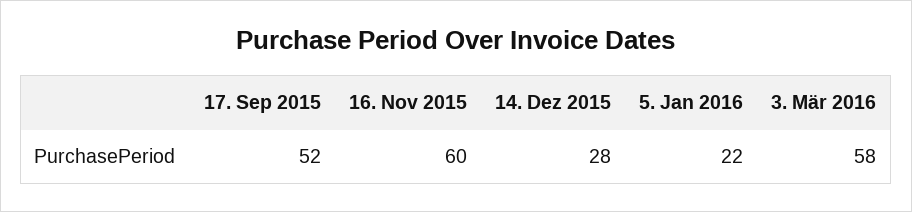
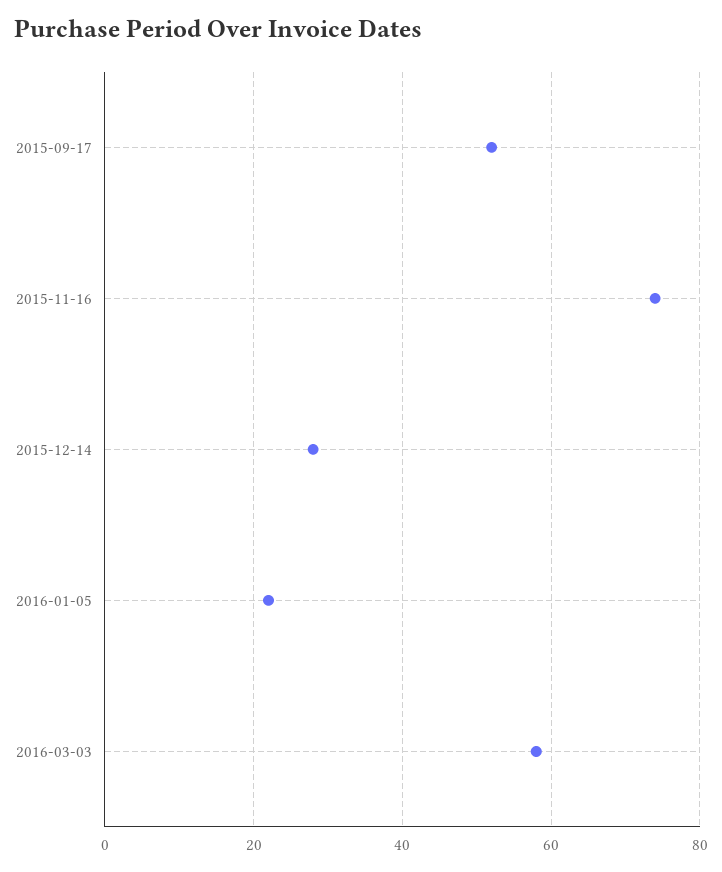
16. Nov 2015: 60 -> 75

